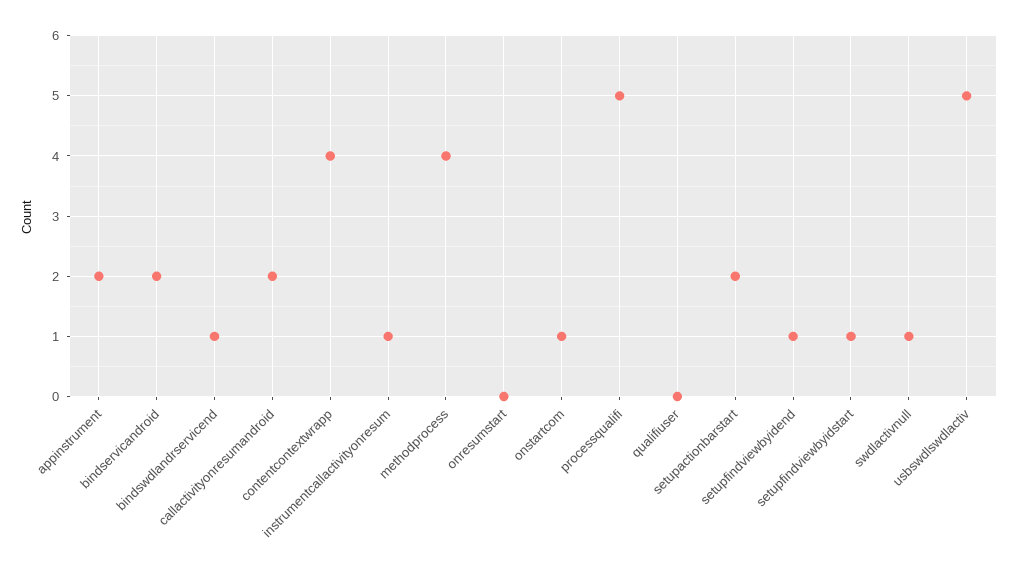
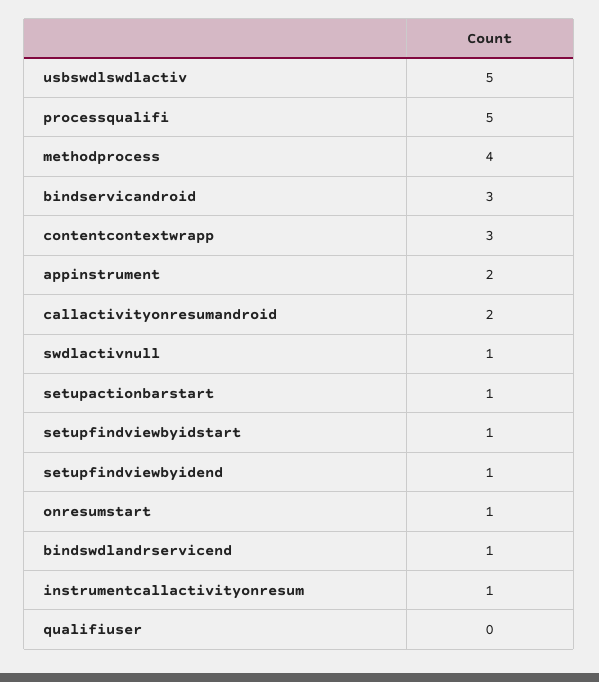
bindservicandroid: 2 -> 3
contentcontextwrapp: 4 -> 3
onresumstart: 0 -> 1
onstartcom: 1 -> none
setupactionbarstart: 2 -> 1

